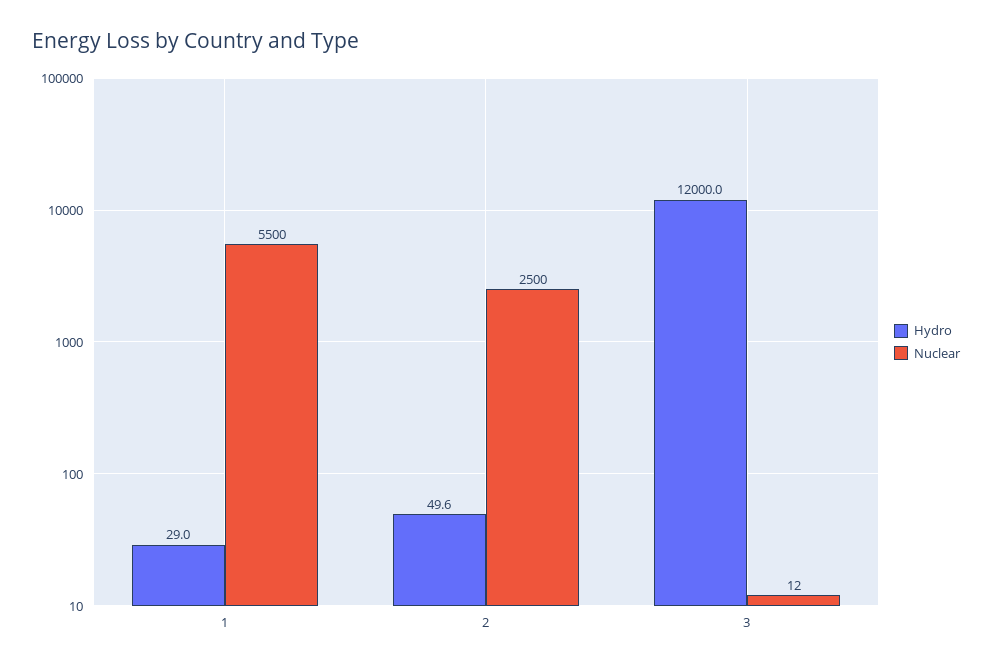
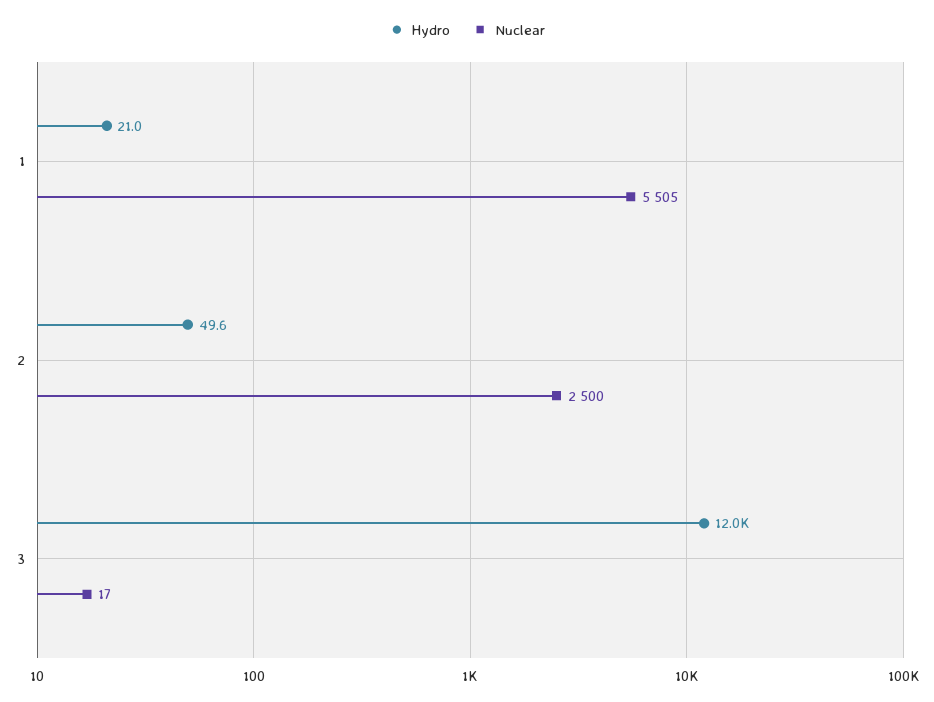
Hydro, 1: 29 -> 21
Nuclear, 1: 5500 -> 5505
Nuclear, 3: 12 -> 17

